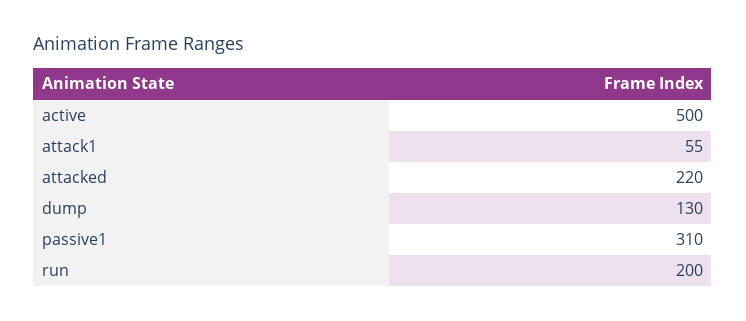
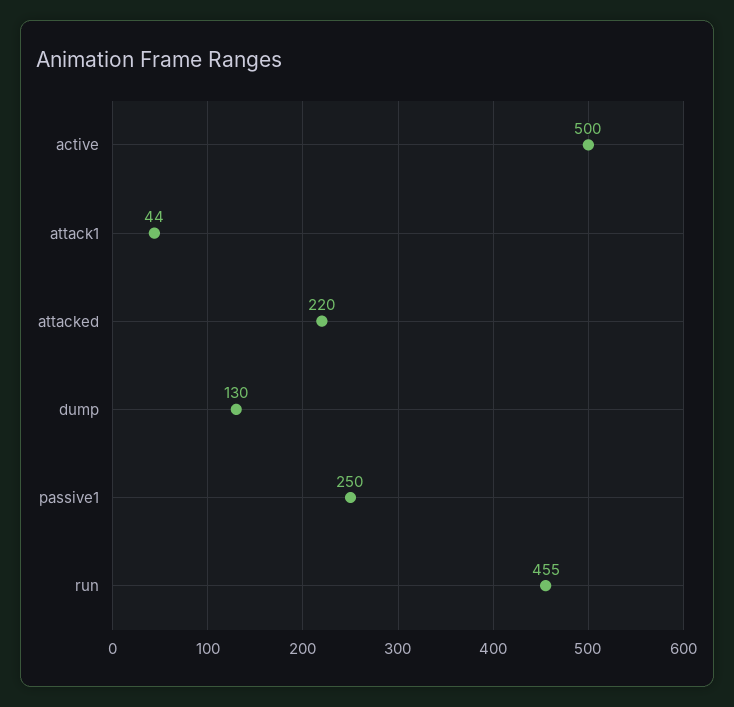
attack1: 55 -> 44
passive1: 310 -> 250
run: 200 -> 455

